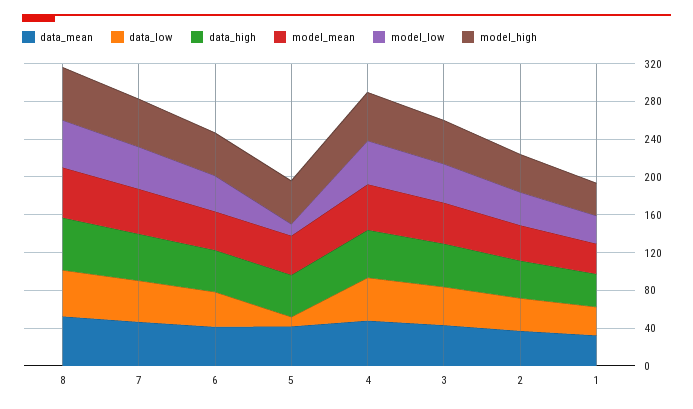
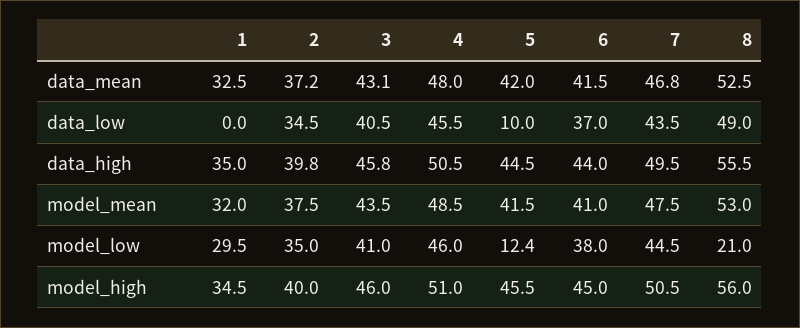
model_low, 8: 50 -> 21
data_low, 1: 30 -> 0

